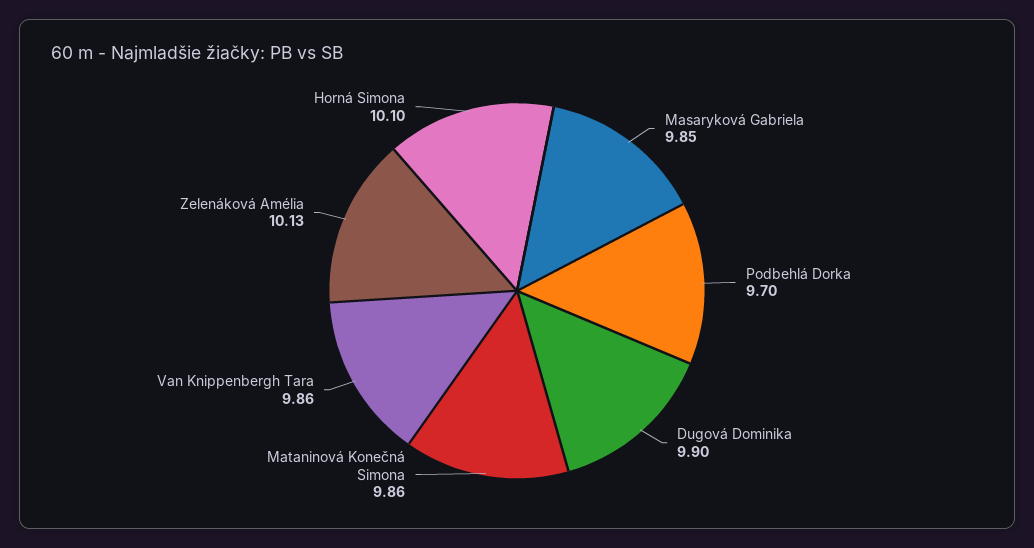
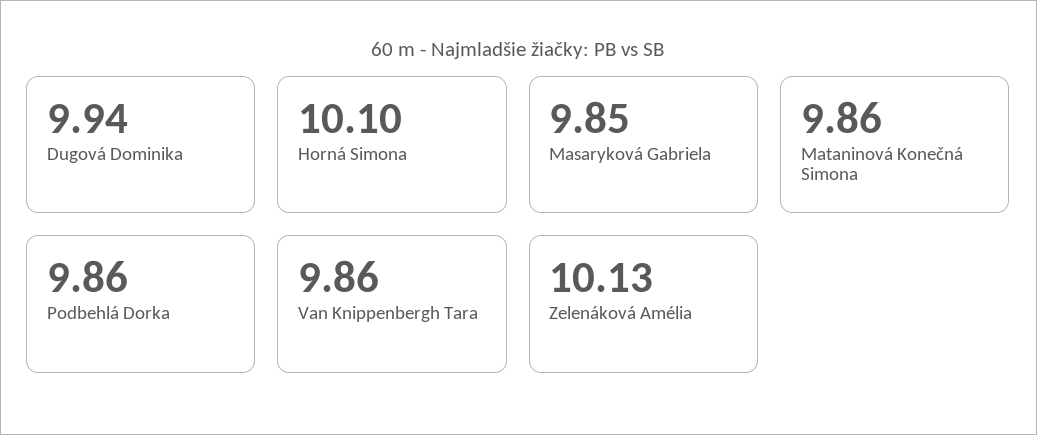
Podbehlá Dorka: 9.7 -> 9.86
Dugová Dominika: 9.9 -> 9.94

